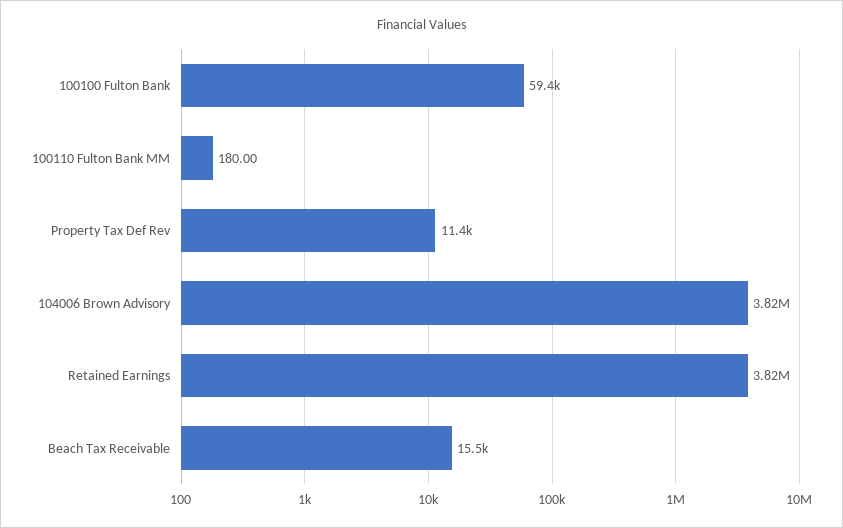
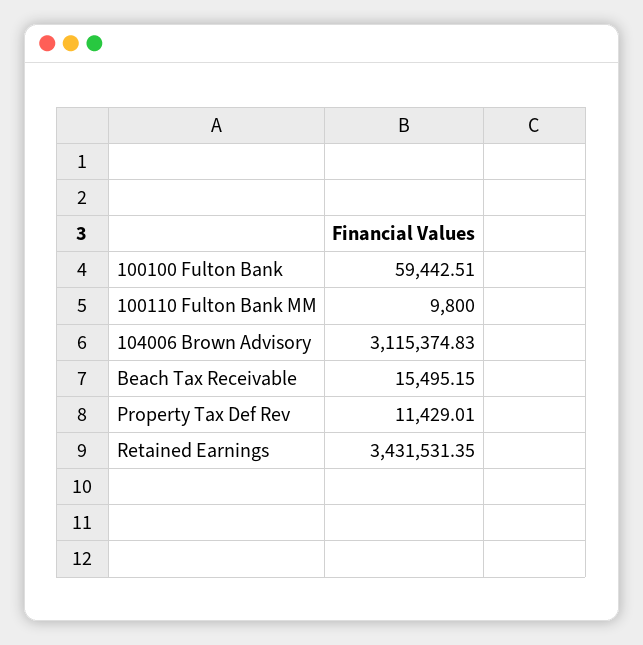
100110 Fulton Bank MM: 180 -> 9800
104006 Brown Advisory: 3820000 -> 3115374.83
Retained Earnings: 3820000 -> 3431531.35

